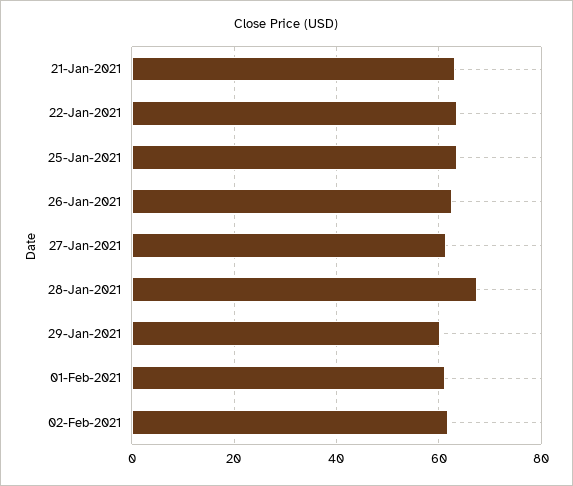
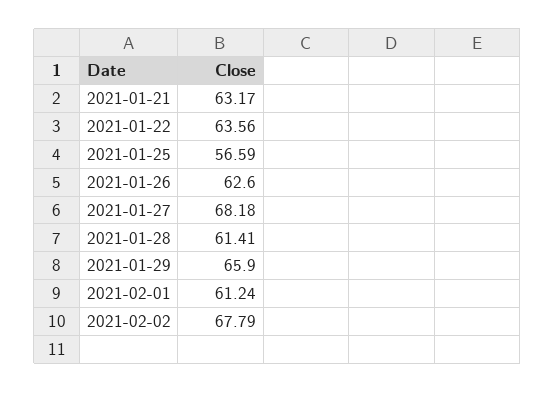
25-Jan-2021: 64 -> 56.59
27-Jan-2021: 62 -> 68.18
28-Jan-2021: 68 -> 61.41
29-Jan-2021: 60 -> 65.9
02-Feb-2021: 62 -> 67.79

